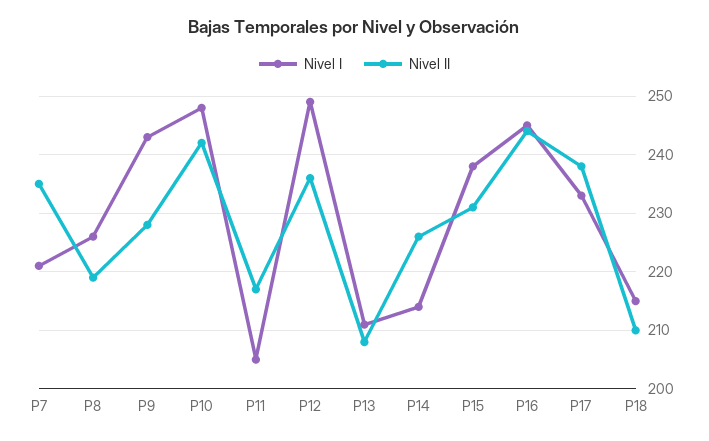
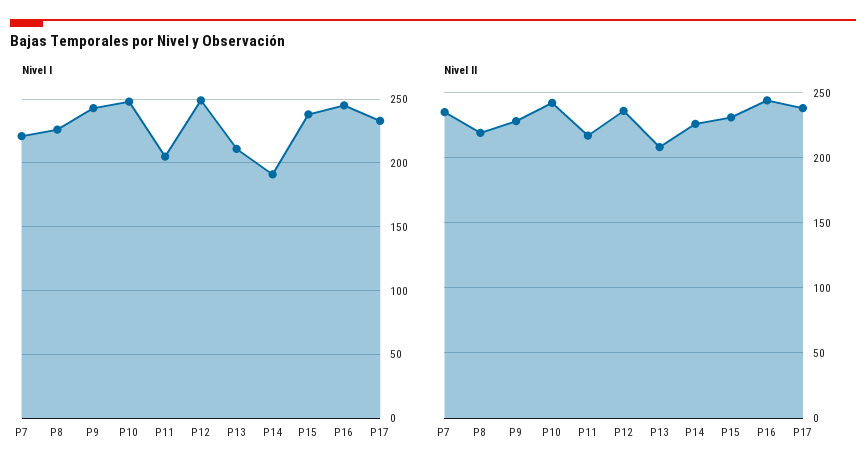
Nivel I, P14: 215 -> 190
Nivel I, P18: 215 -> none
Nivel II, P18: 210 -> none

